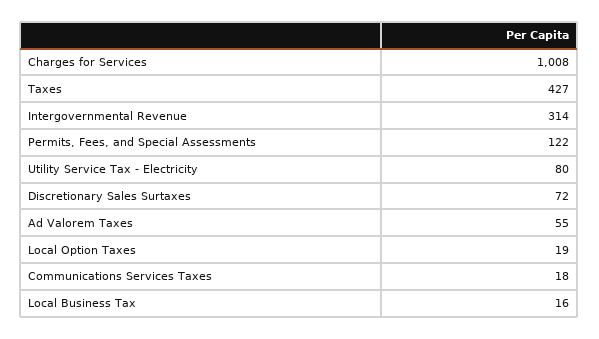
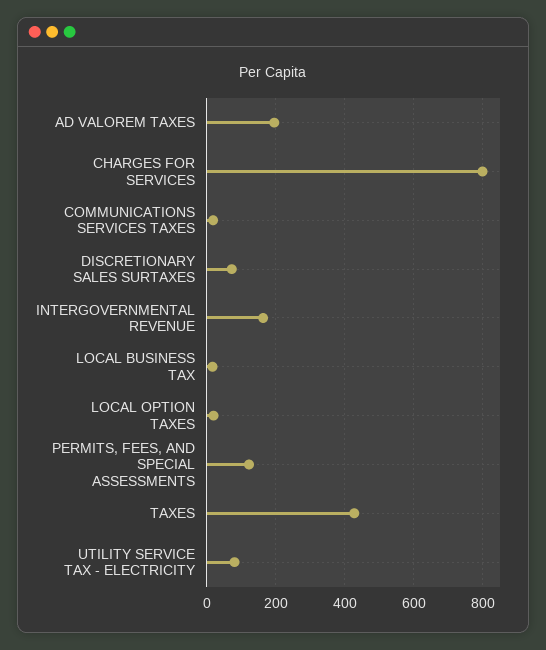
Charges for Services: 1008 -> 800
Intergovernmental Revenue: 314 -> 160
Ad Valorem Taxes: 55 -> 200

